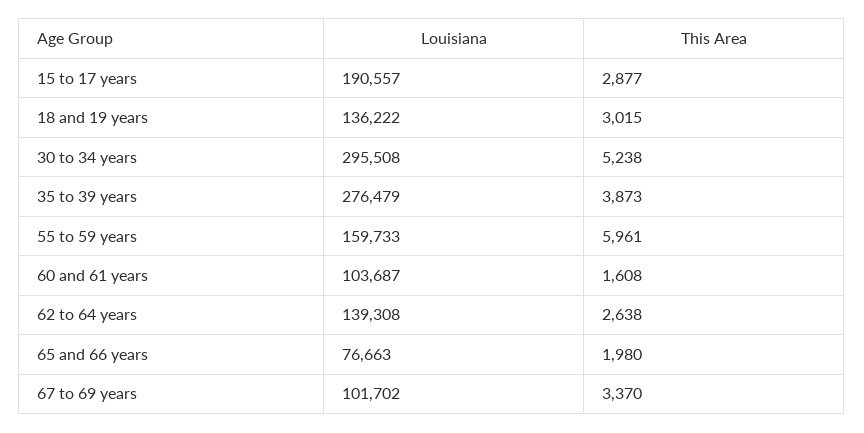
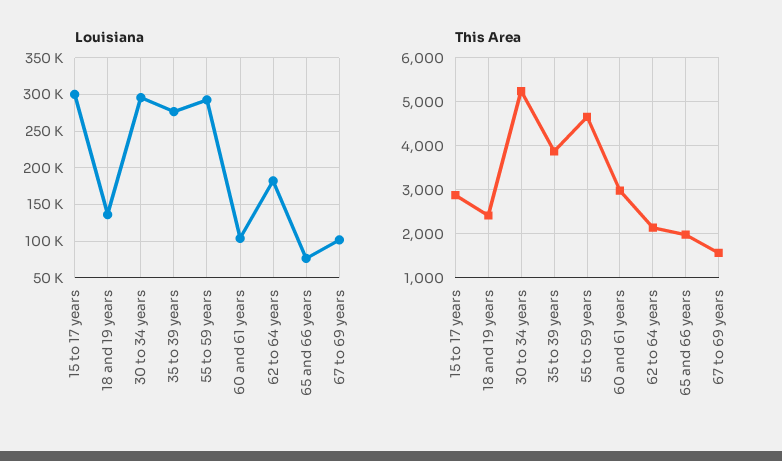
Louisiana, 15 to 17 years: 190557 -> 300000
This Area, 18 and 19 years: 3015 -> 2400
Louisiana, 55 to 59 years: 159733 -> 290000
This Area, 55 to 59 years: 5961 -> 4600
This Area, 60 and 61 years: 1608 -> 3000
Louisiana, 62 to 64 years: 139308 -> 180000
This Area, 62 to 64 years: 2638 -> 2200
This Area, 67 to 69 years: 3370 -> 1600

